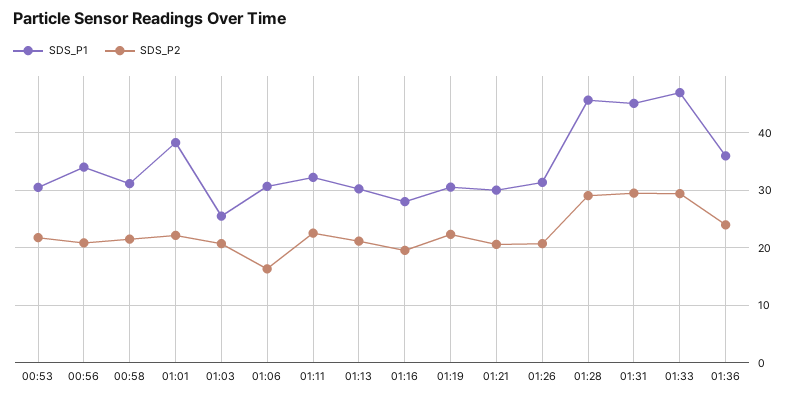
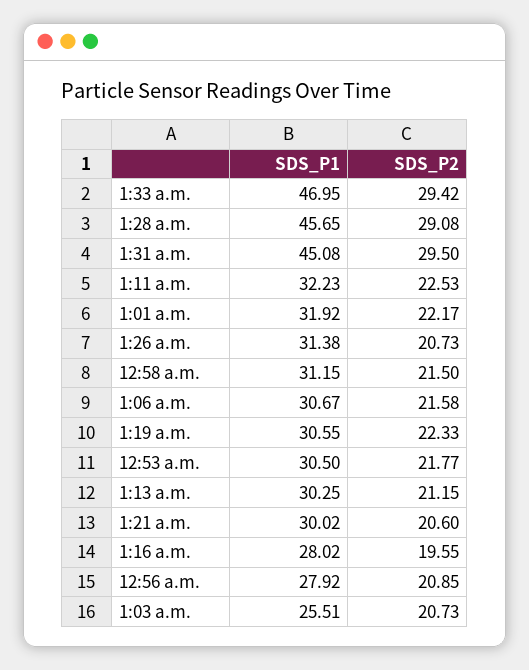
SDS_P1, 00:56: 34 -> 27.92
SDS_P1, 01:01: 38 -> 31.92
SDS_P2, 01:06: 16 -> 21.58
SDS_P1, 01:36: 36 -> none
SDS_P2, 01:36: 24 -> none

